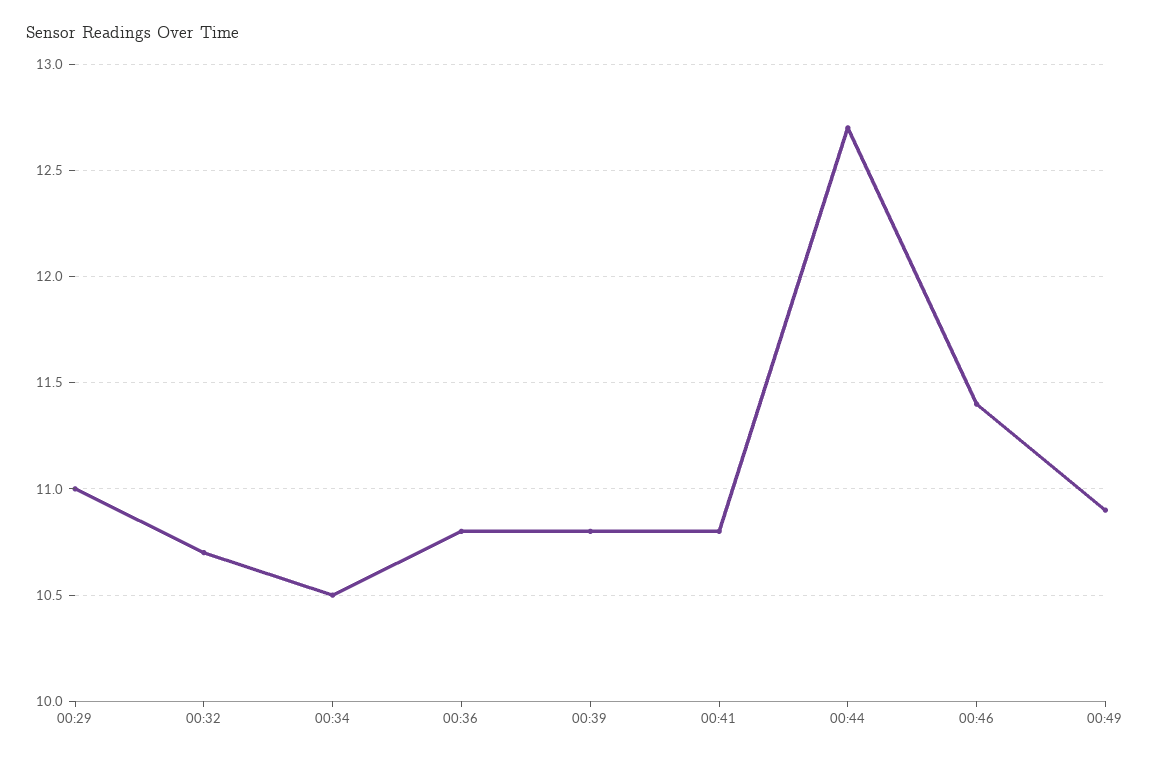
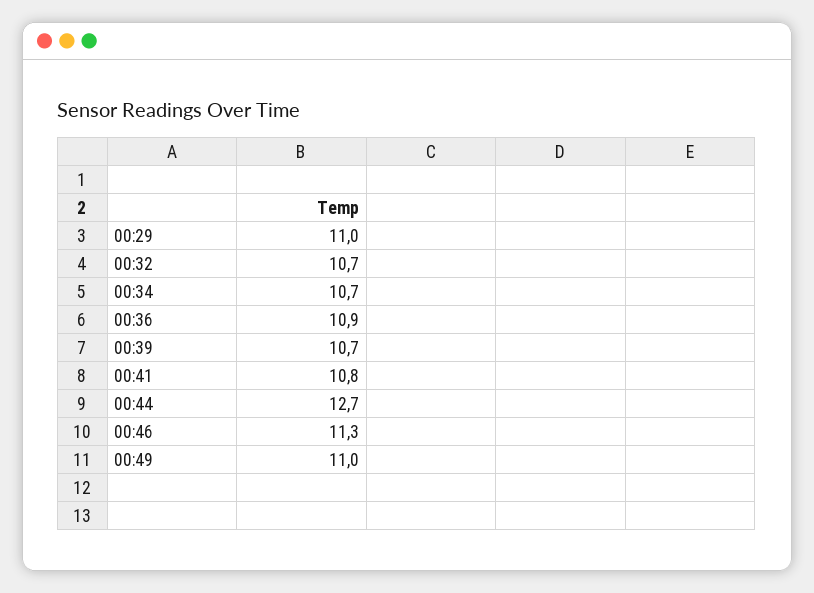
00:34: 10.5 -> 10.7
00:36: 10.8 -> 10.9
00:39: 10.8 -> 10.7
00:46: 11.4 -> 11.3
00:49: 10.9 -> 11

